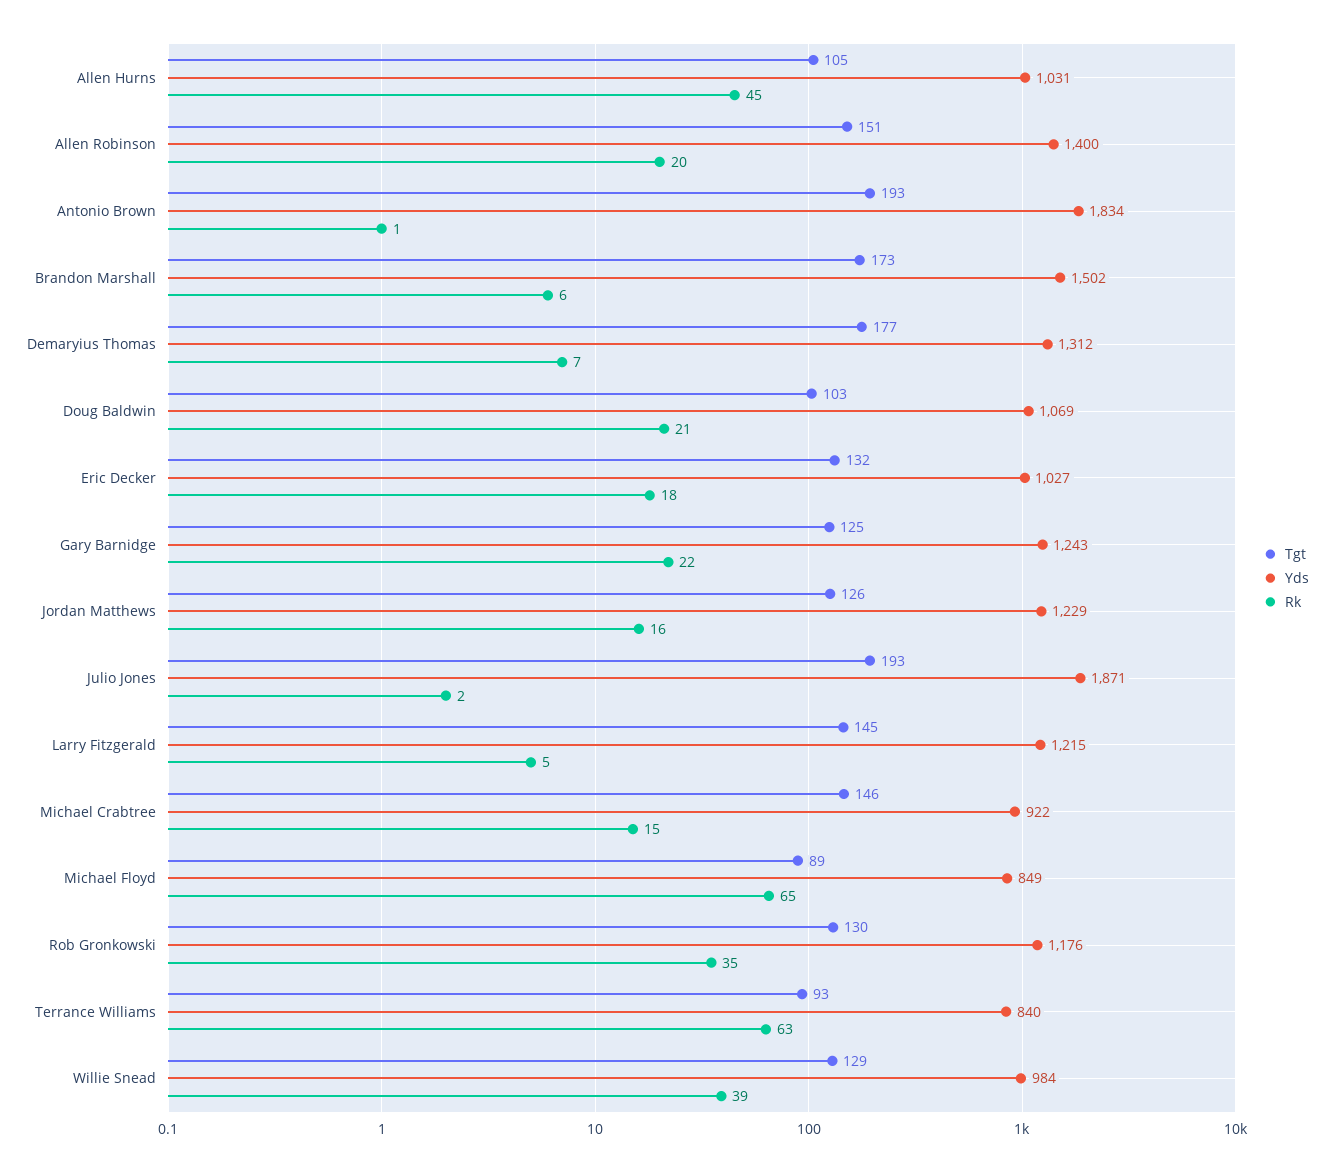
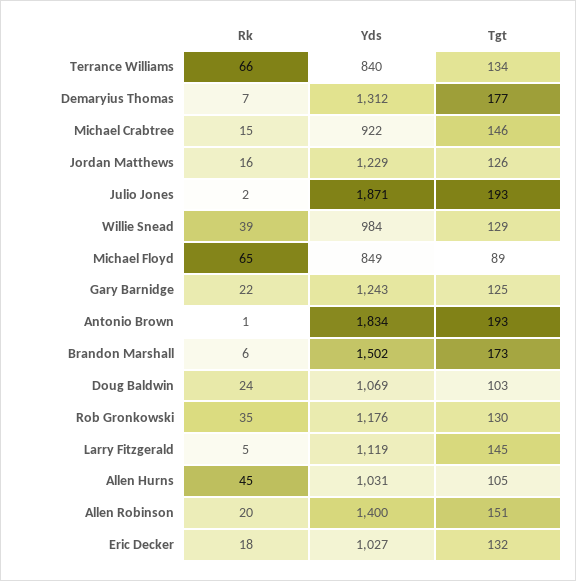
Rk, Doug Baldwin: 21 -> 24
Yds, Larry Fitzgerald: 1215 -> 1119
Tgt, Terrance Williams: 93 -> 134
Rk, Terrance Williams: 63 -> 66

